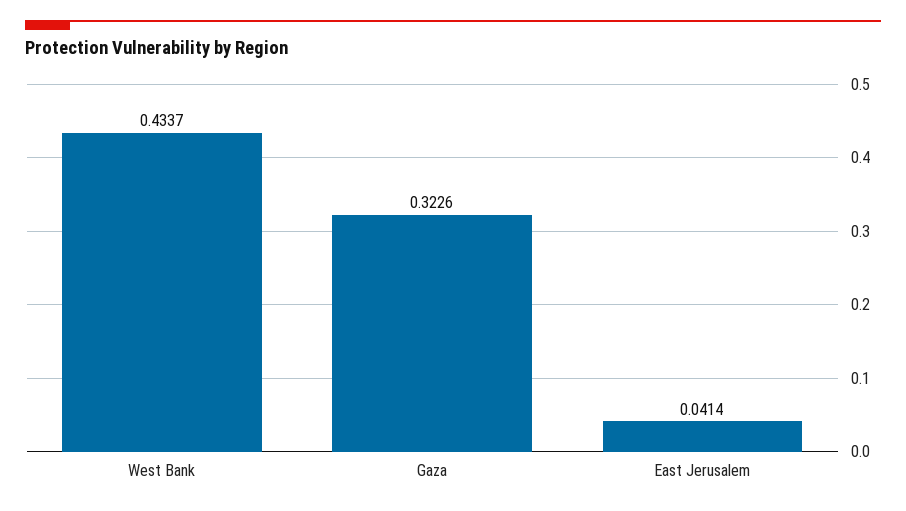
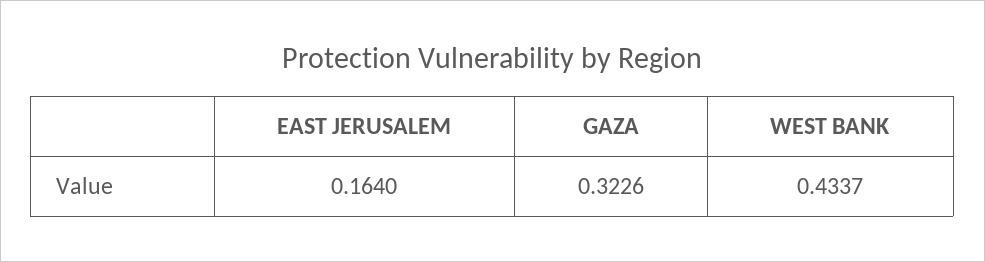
East Jerusalem: 0.0414 -> 0.164

